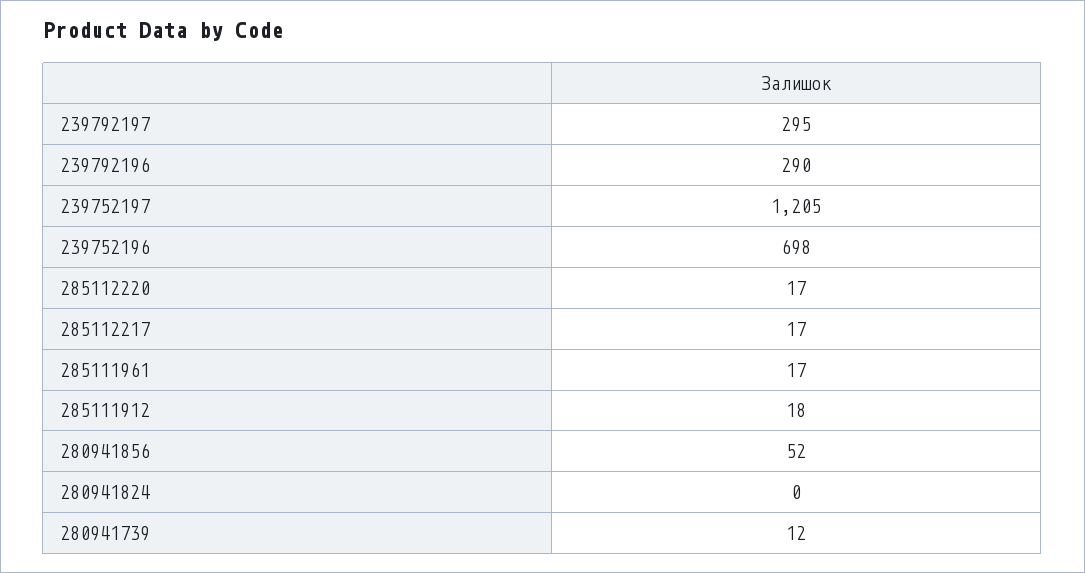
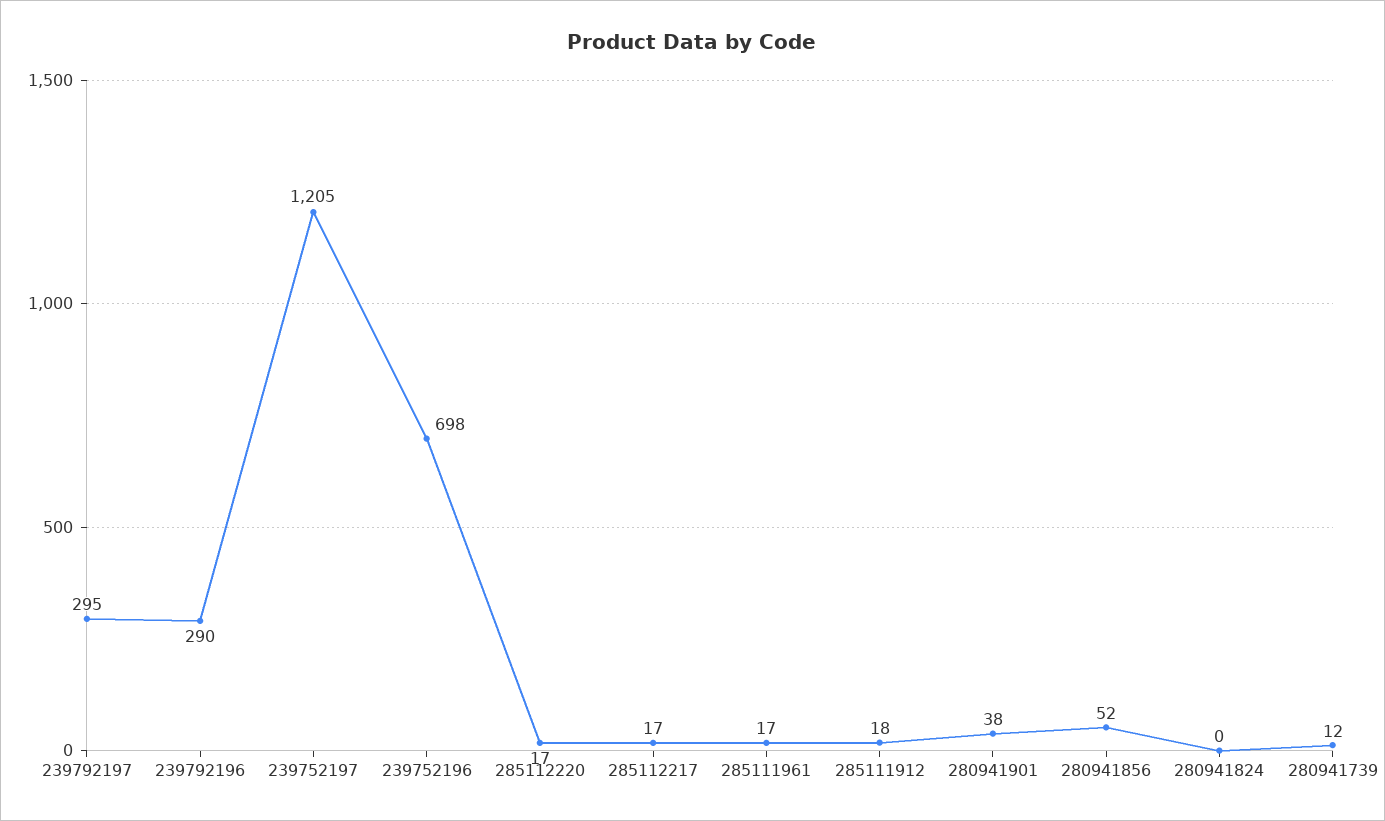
280941901: none -> 38

